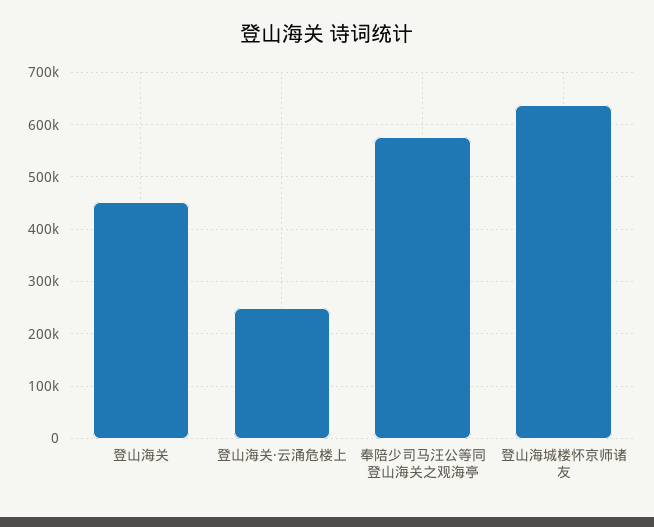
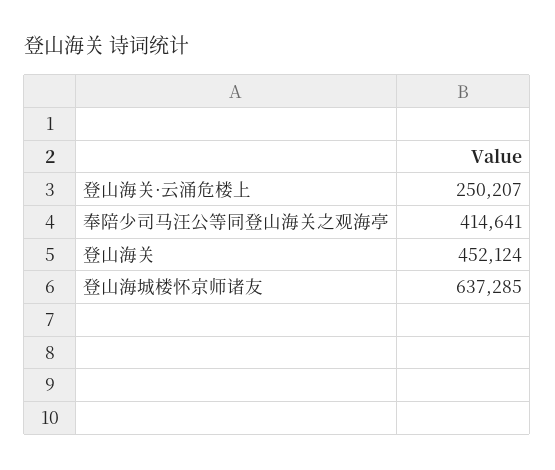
奉陪少司马汪公等同登山海关之观海亭: 580000 -> 414641

